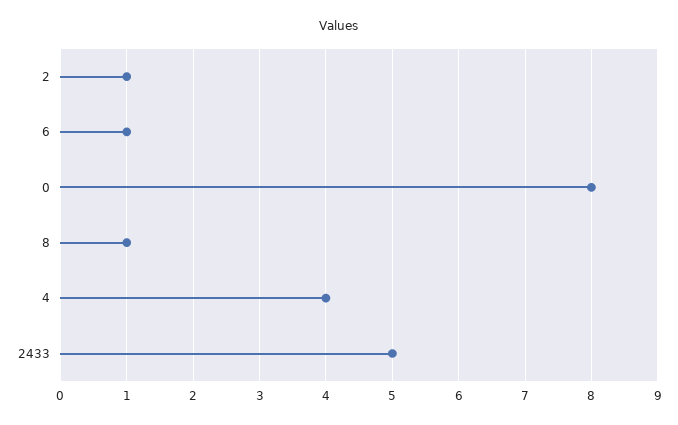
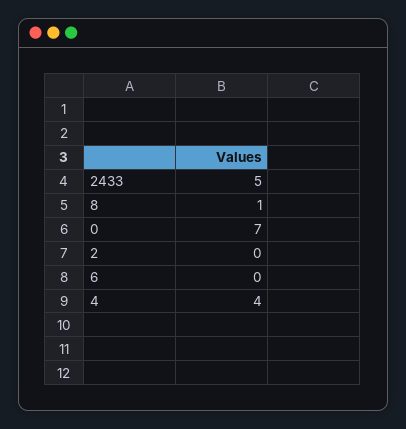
2: 1 -> 0
6: 1 -> 0
0: 8 -> 7

